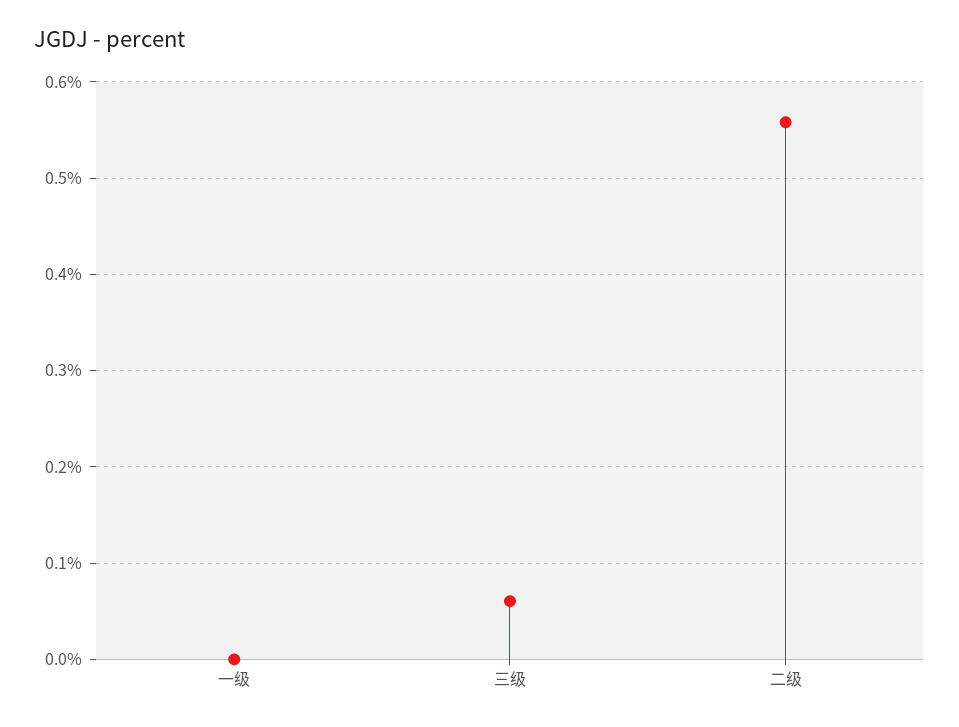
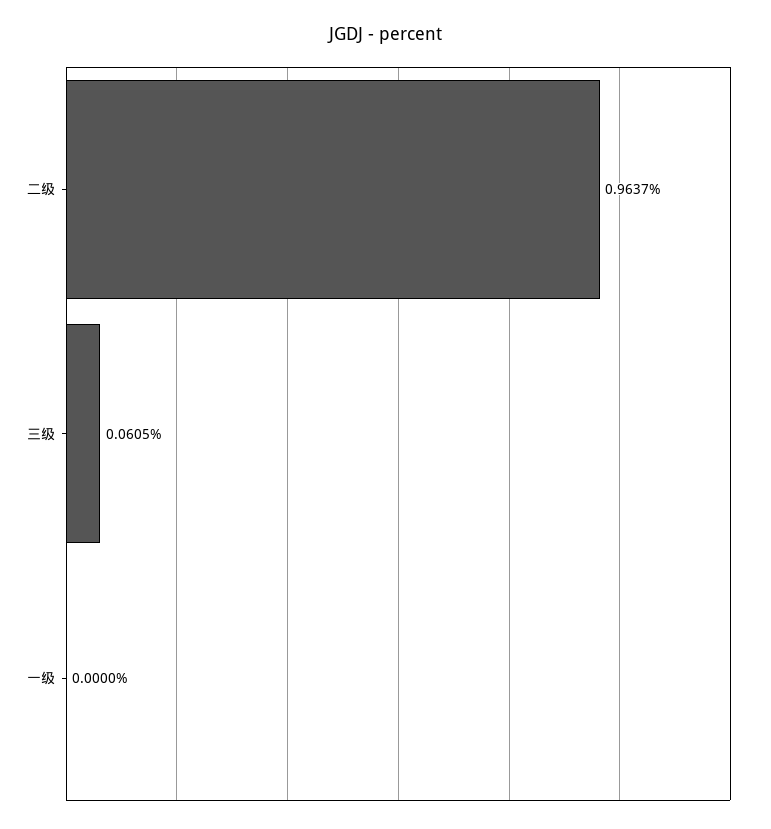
二级: 0.56 -> 0.9637

